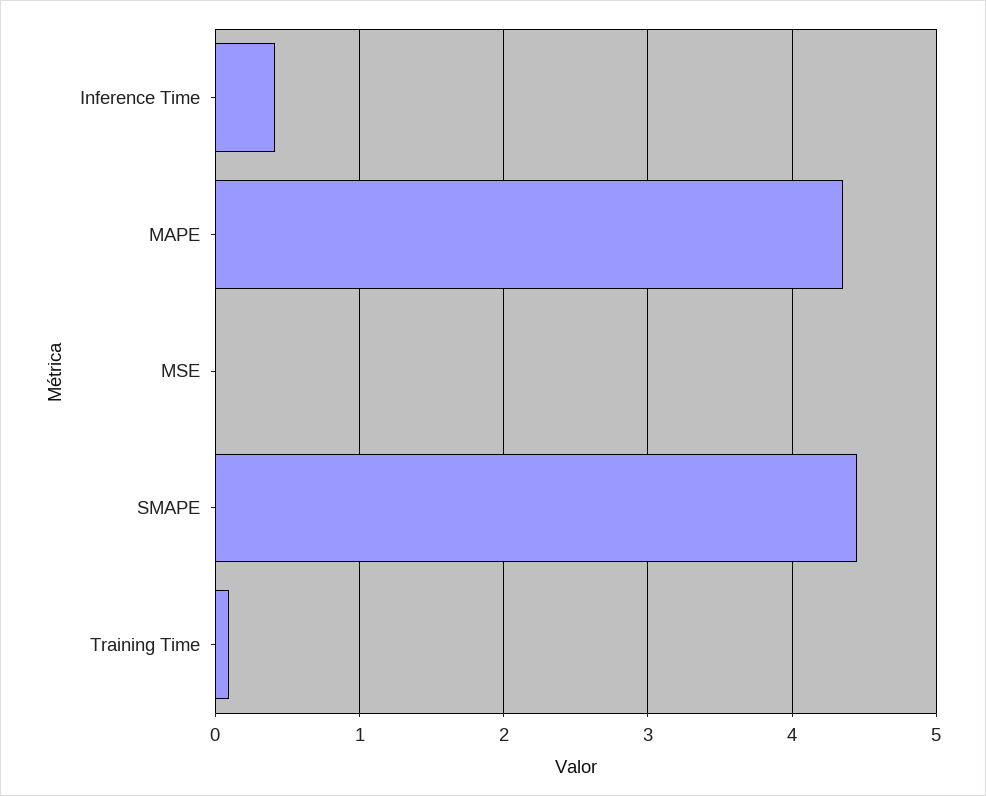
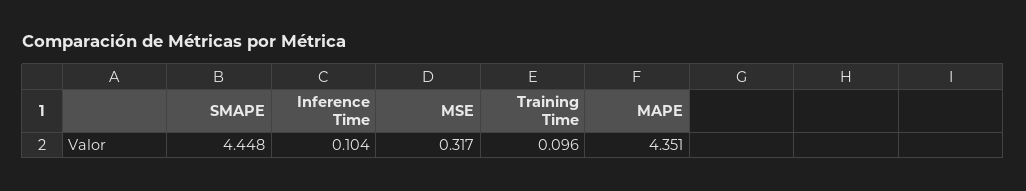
Inference Time: 0.4 -> 0.104
MSE: 0 -> 0.317

